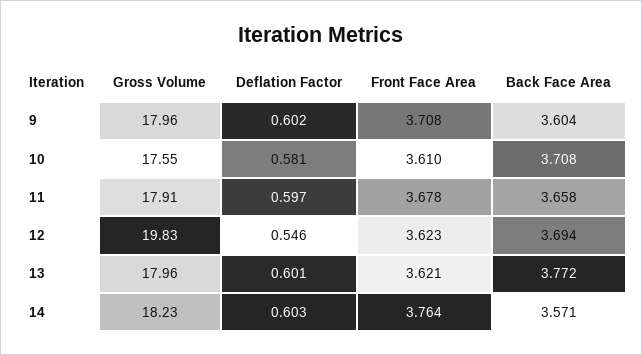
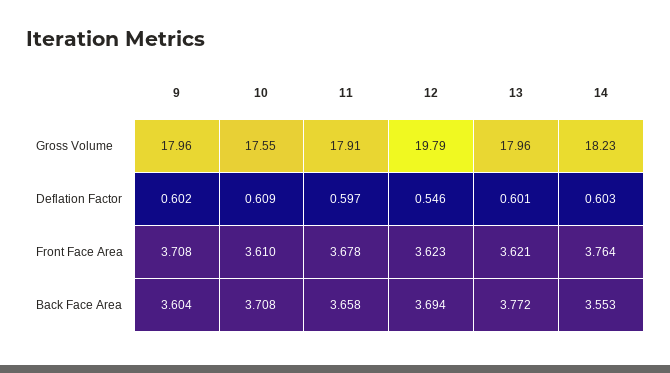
Deflation Factor, 10: 0.581 -> 0.609
Gross Volume, 12: 19.83 -> 19.79
Back Face Area, 14: 3.571 -> 3.553

